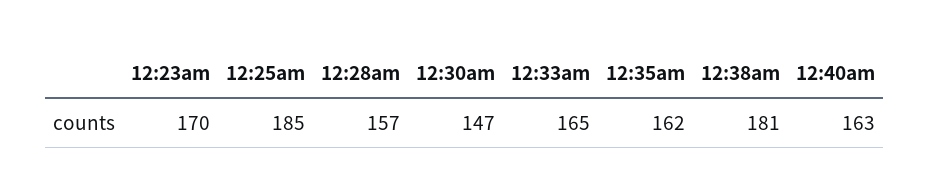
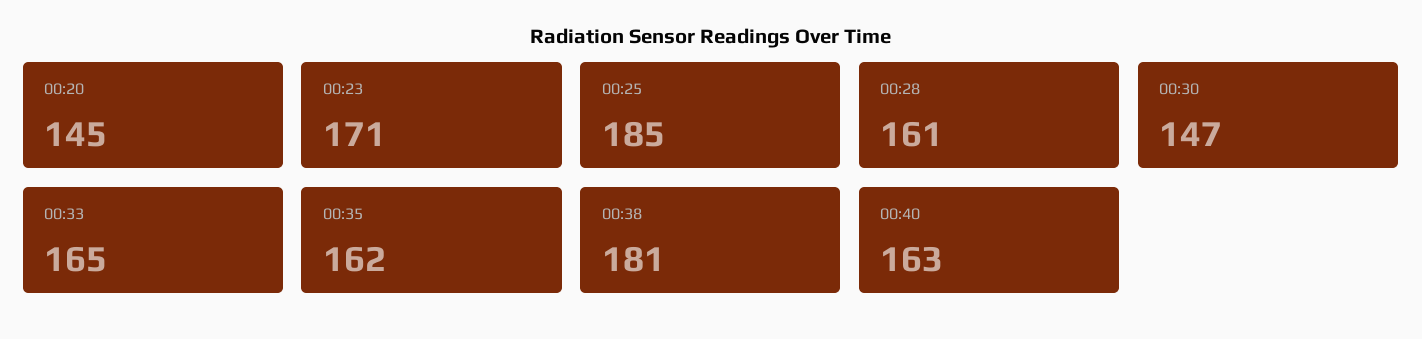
12:23am: 170 -> 171
12:28am: 157 -> 161
00:20: none -> 145

